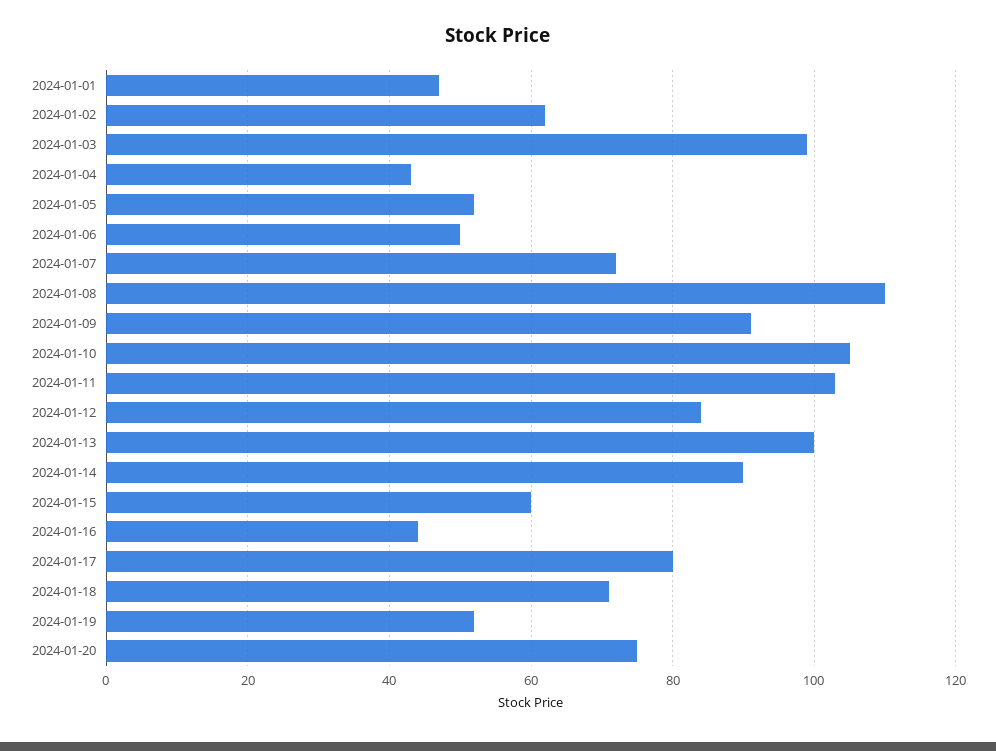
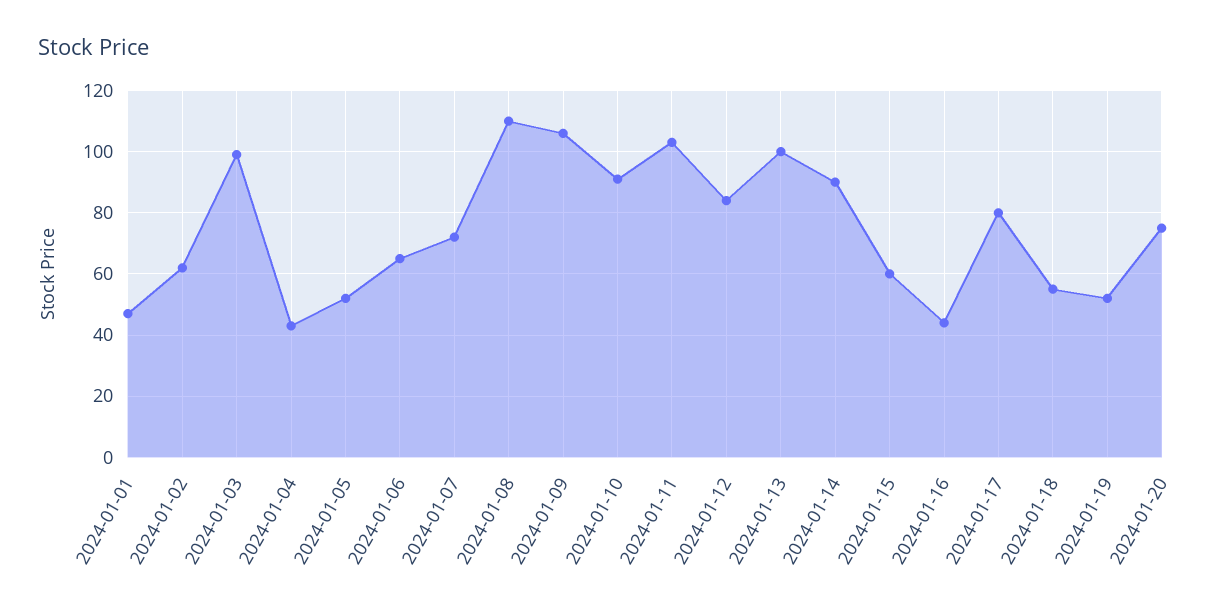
2024-01-06: 50 -> 65
2024-01-09: 90 -> 105
2024-01-10: 105 -> 90
2024-01-18: 70 -> 55

